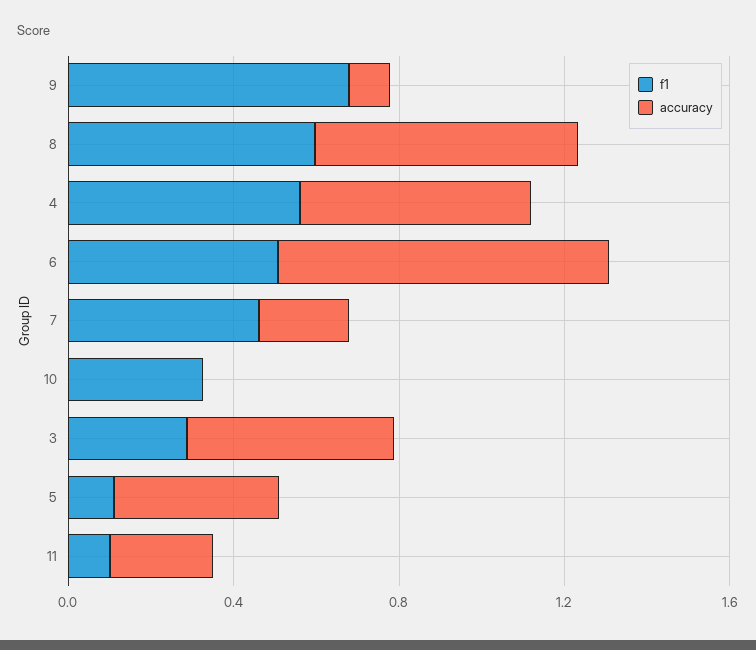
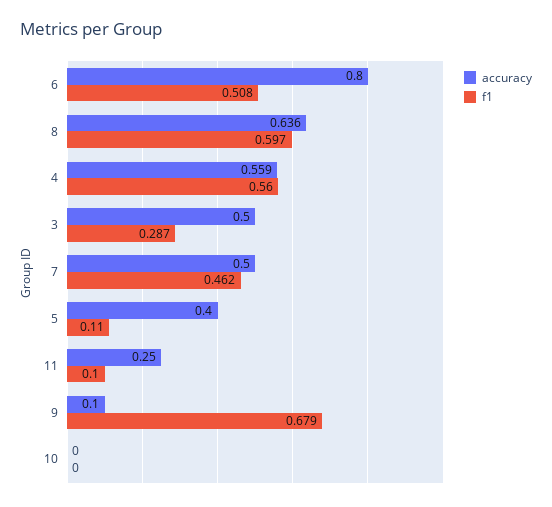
accuracy, 7: 0.2 -> 0.5
f1, 10: 0.3 -> 0

